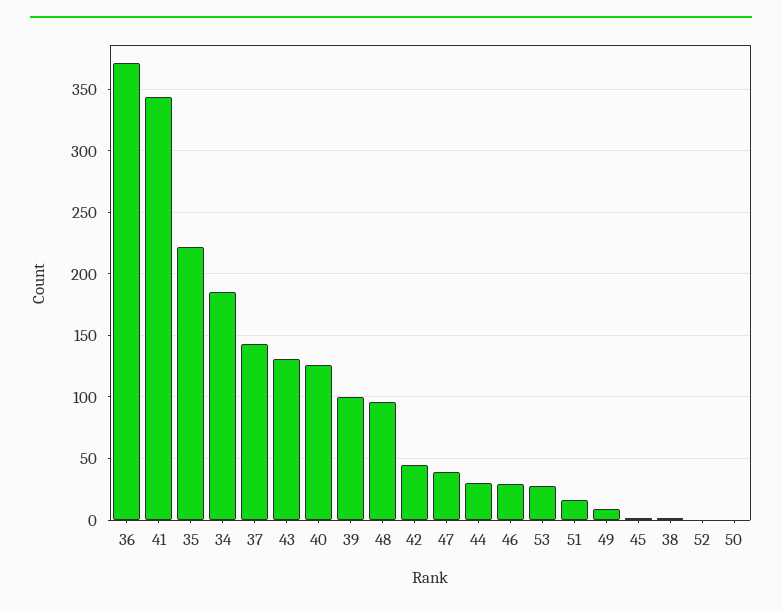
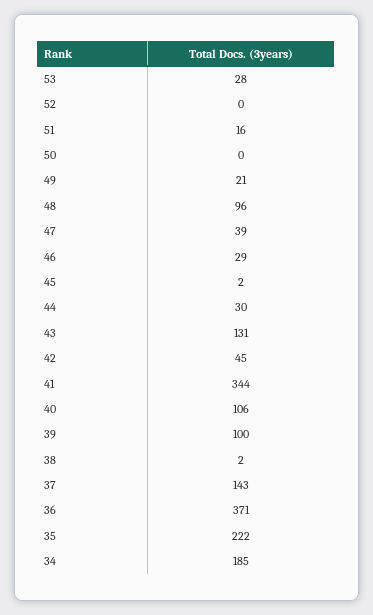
40: 125 -> 106
49: 10 -> 21

